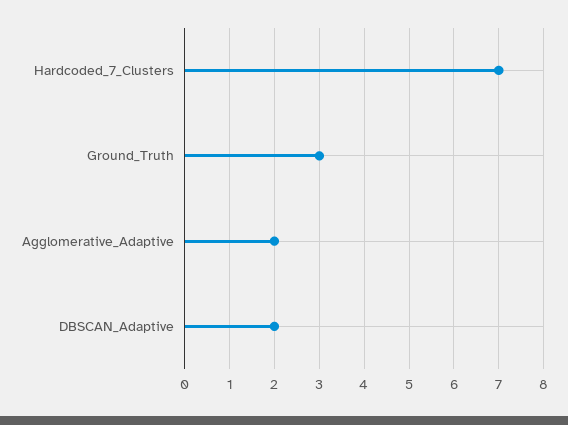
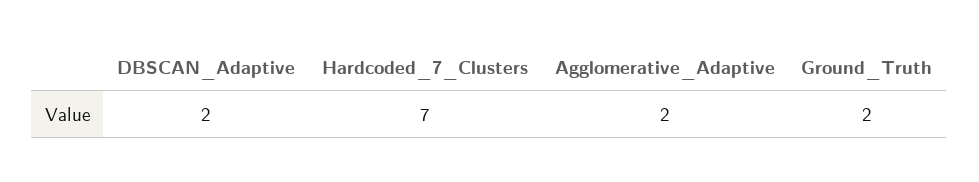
Ground_Truth: 3 -> 2

